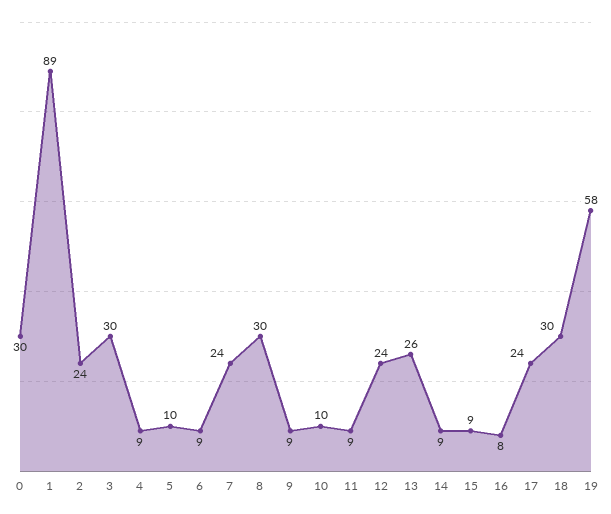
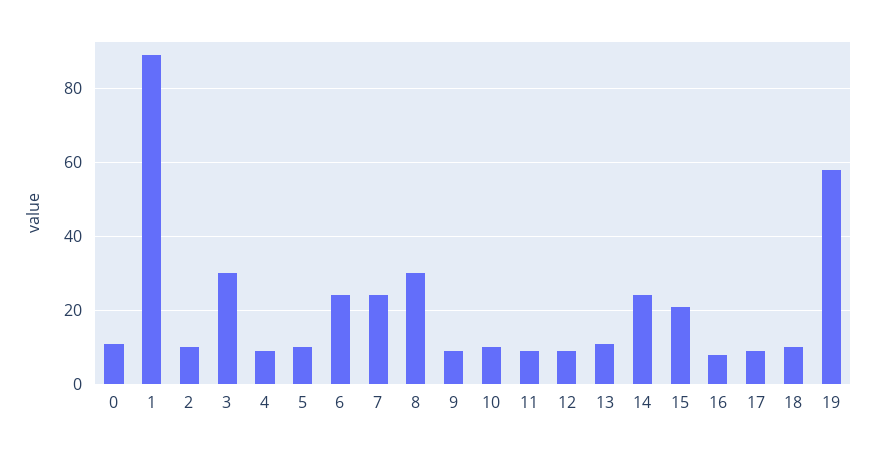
0: 30 -> 10
2: 24 -> 10
6: 9 -> 25
12: 24 -> 10
13: 26 -> 10
14: 9 -> 25
15: 9 -> 20
17: 24 -> 10
18: 30 -> 10

